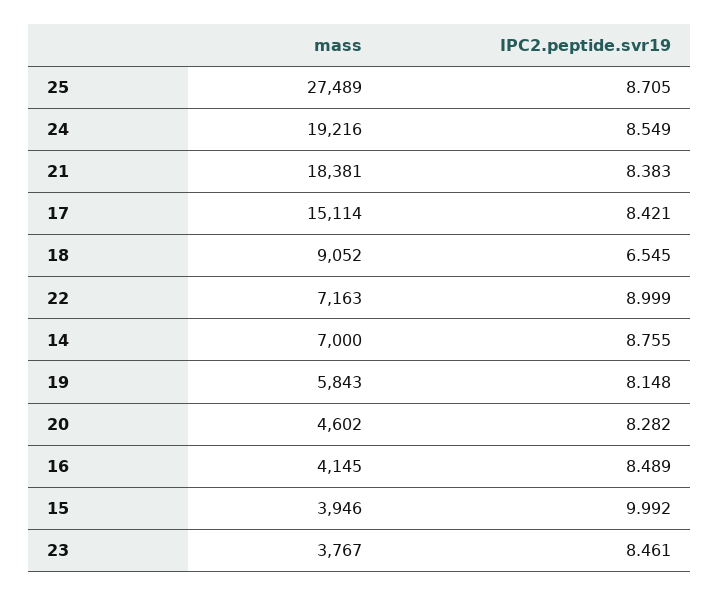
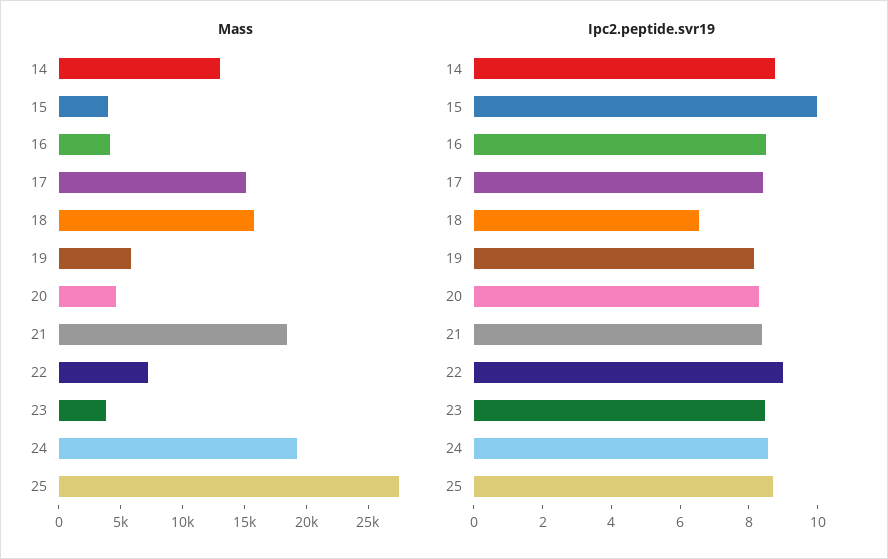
mass, 18: 9052 -> 16000
mass, 14: 7000 -> 13000

